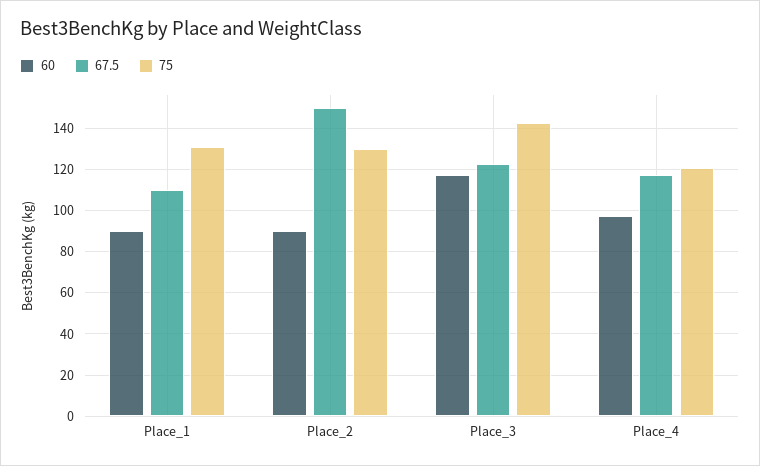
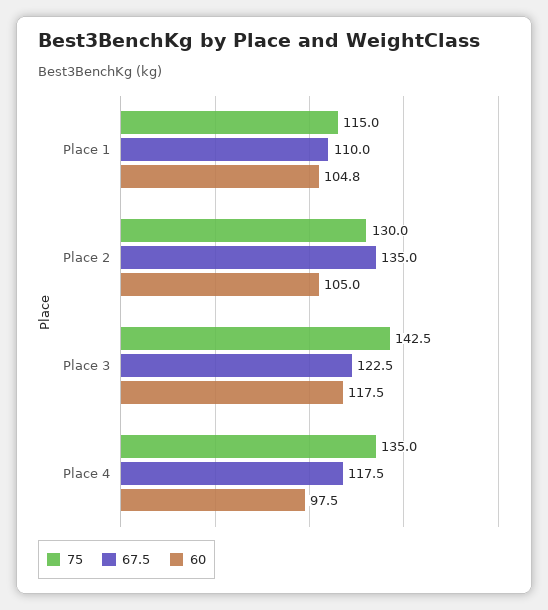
60, Place_1: 90 -> 104.8
75, Place_1: 130 -> 115
60, Place_2: 90 -> 105
67.5, Place_2: 150 -> 135
75, Place_4: 120 -> 135

